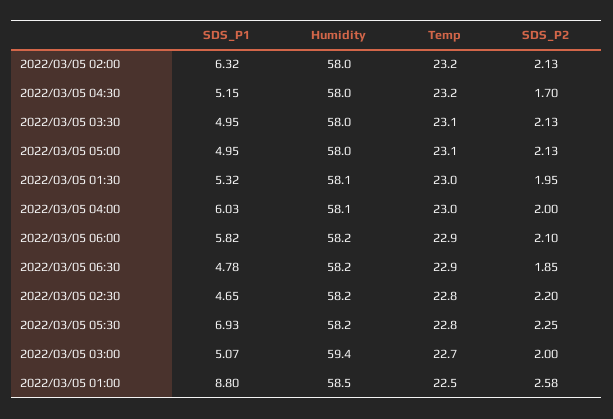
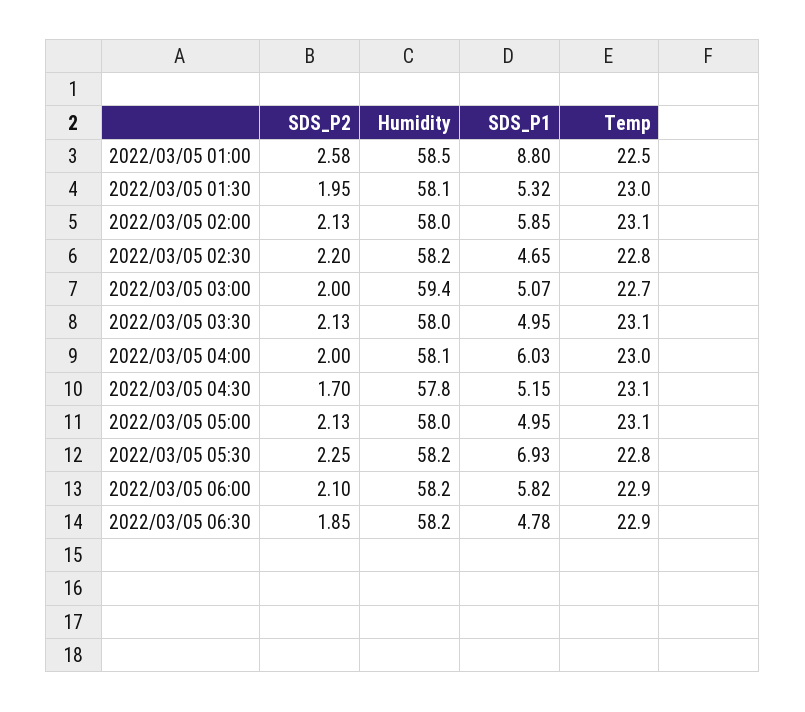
SDS_P1, 2022/03/05 02:00: 6.32 -> 5.85
Temp, 2022/03/05 02:00: 23.2 -> 23.1
Humidity, 2022/03/05 04:30: 58 -> 57.8
Temp, 2022/03/05 04:30: 23.2 -> 23.1

